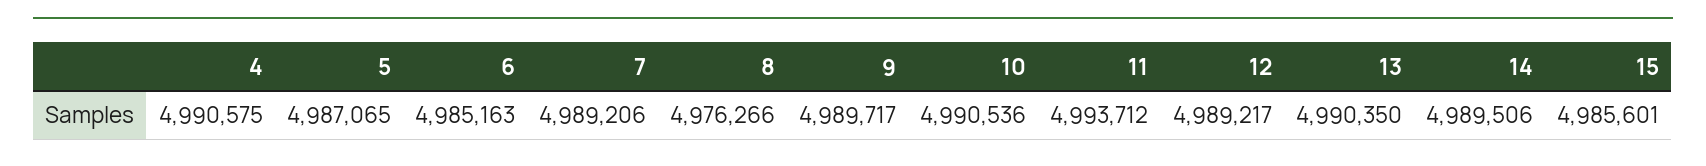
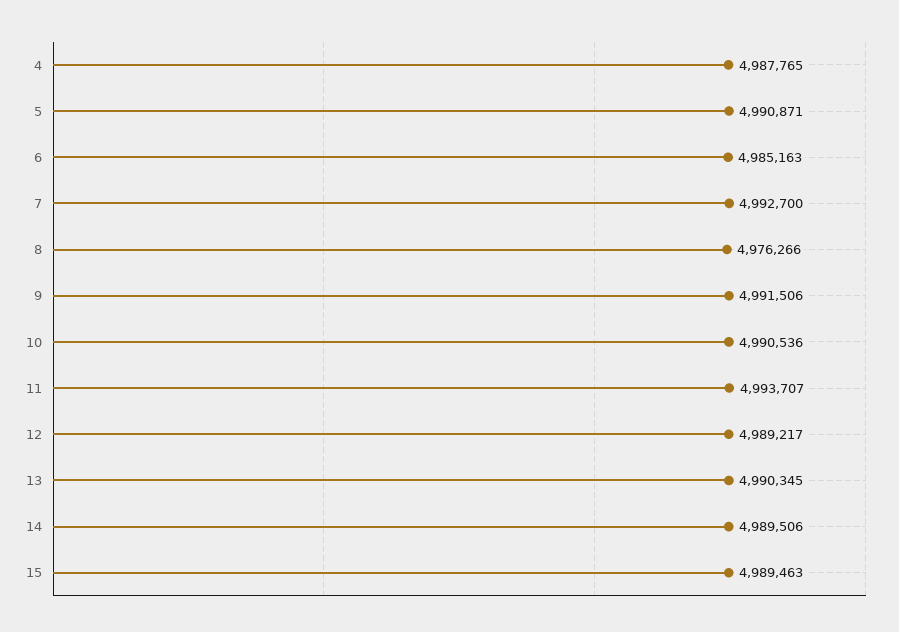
4: 4990575 -> 4987765
5: 4987065 -> 4990871
7: 4989206 -> 4992700
9: 4989717 -> 4991506
11: 4993712 -> 4993707
13: 4990350 -> 4990345
15: 4985601 -> 4989463

